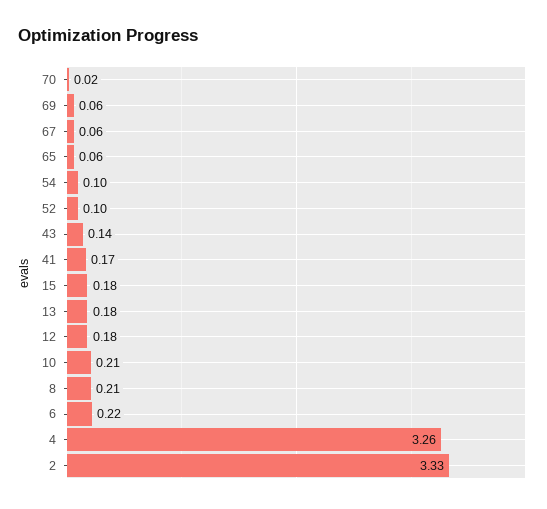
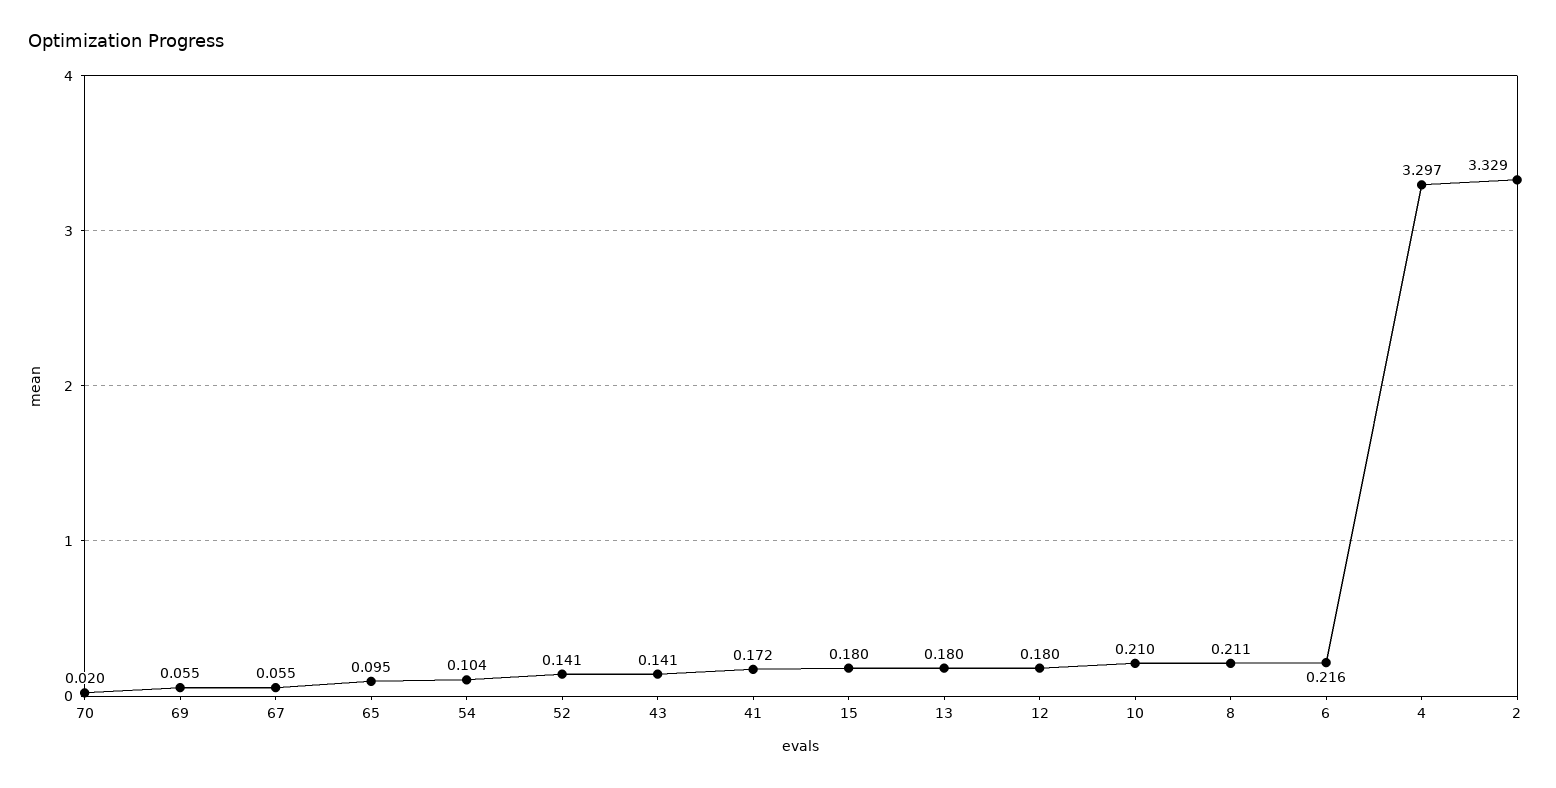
65: 0.06 -> 0.095
52: 0.1 -> 0.141
4: 3.26 -> 3.297

